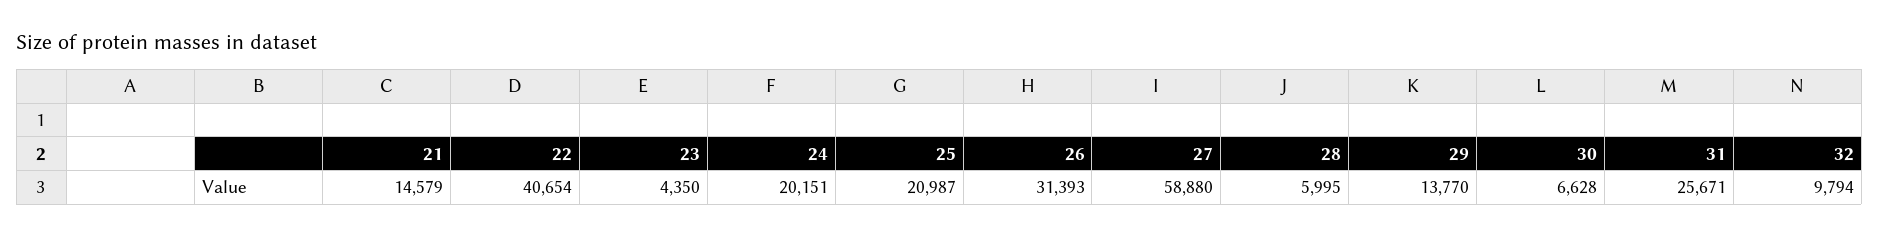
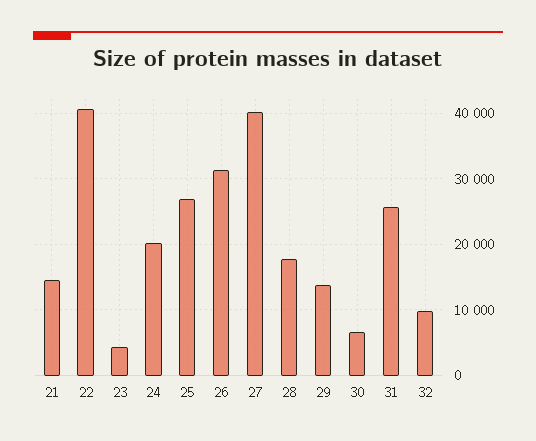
25: 20987 -> 27000
27: 58880 -> 40000
28: 5995 -> 18000

